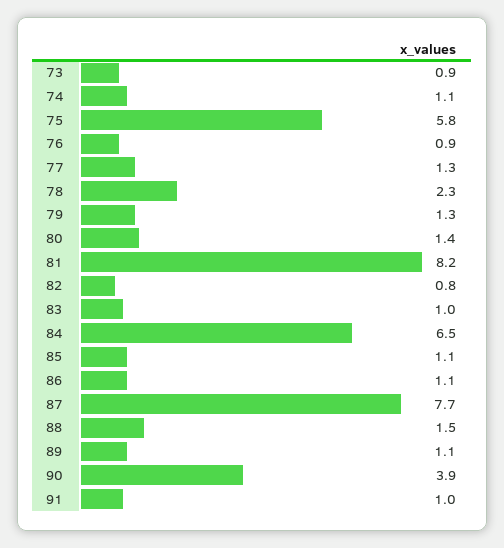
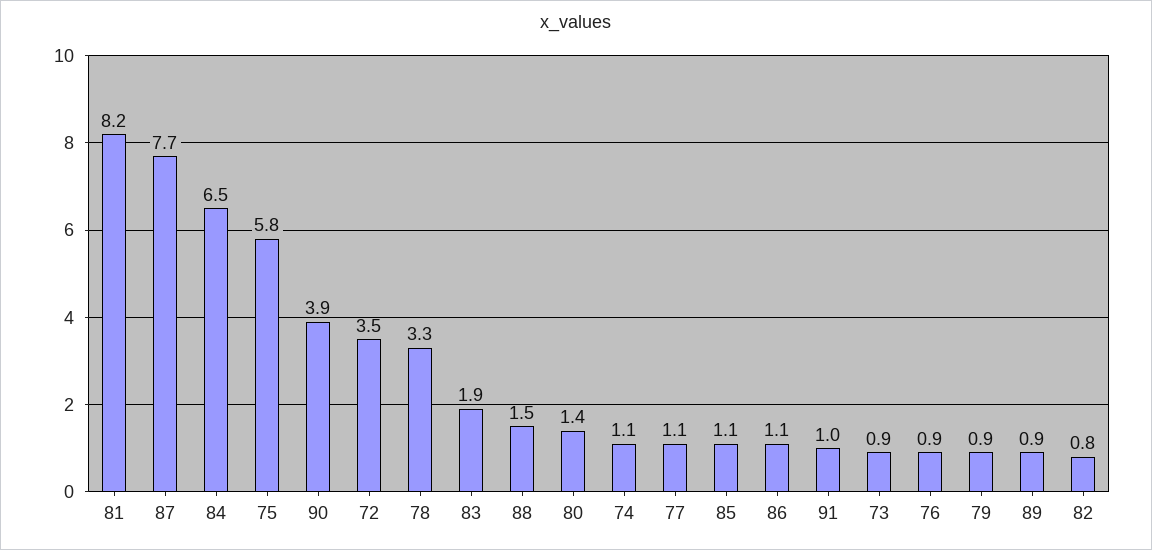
77: 1.3 -> 1.1
78: 2.3 -> 3.3
79: 1.3 -> 0.9
83: 1 -> 1.9
89: 1.1 -> 0.9
72: none -> 3.5

